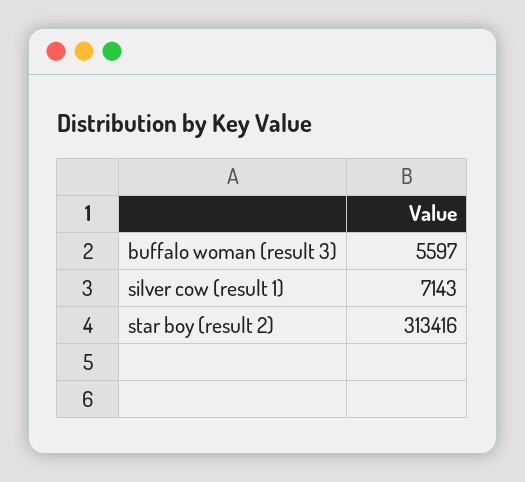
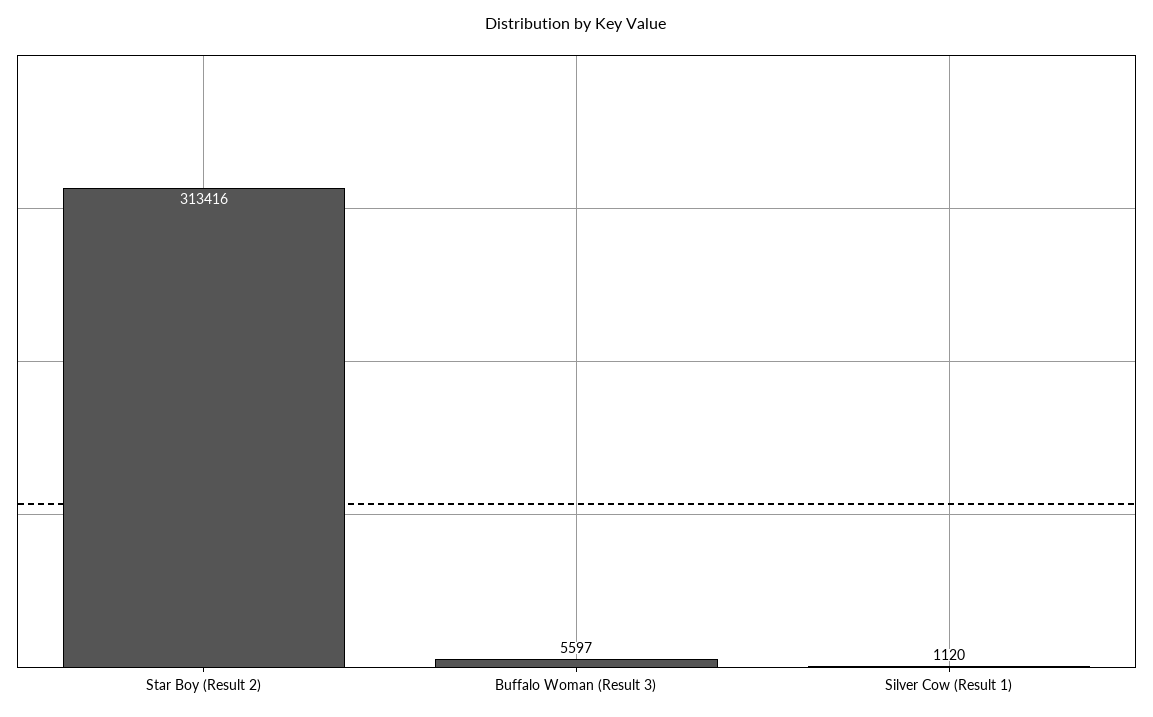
silver cow (result 1): 7143 -> 1120

